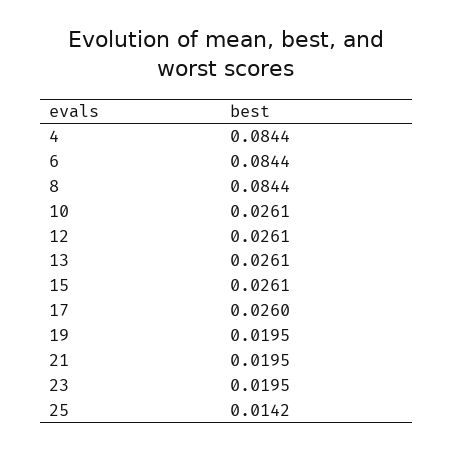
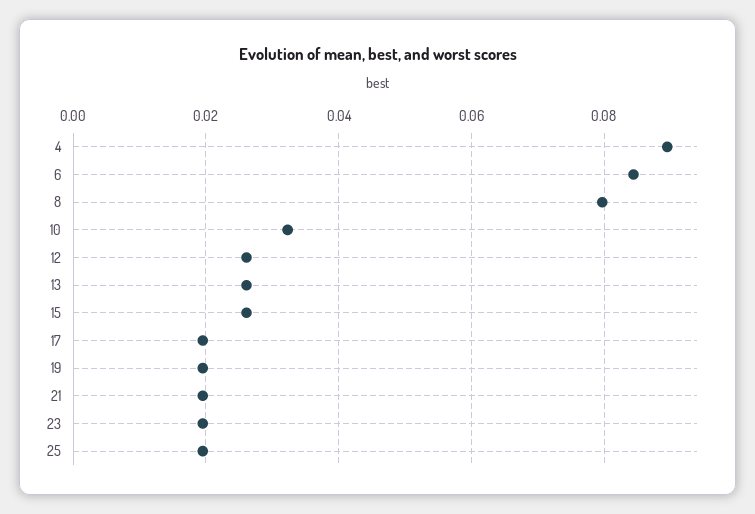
4: 0.0844 -> 0.09
8: 0.0844 -> 0.08
10: 0.0261 -> 0.032
17: 0.026 -> 0.02
25: 0.0142 -> 0.02

